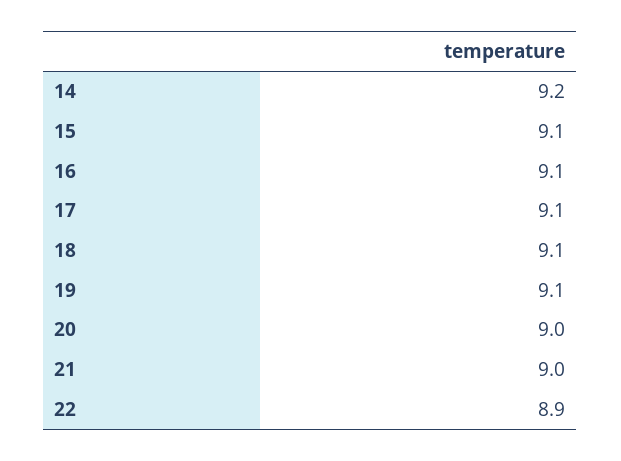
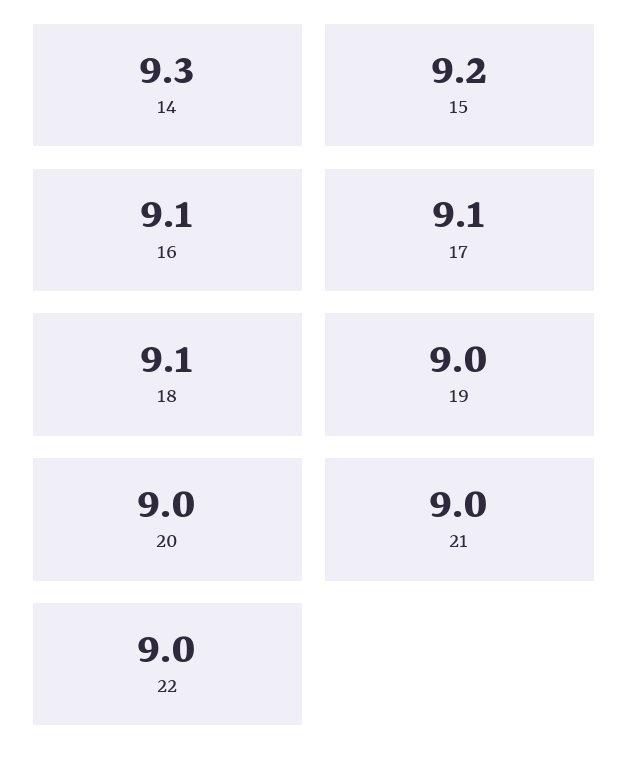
14: 9.2 -> 9.3
15: 9.1 -> 9.2
19: 9.1 -> 9
22: 8.9 -> 9

